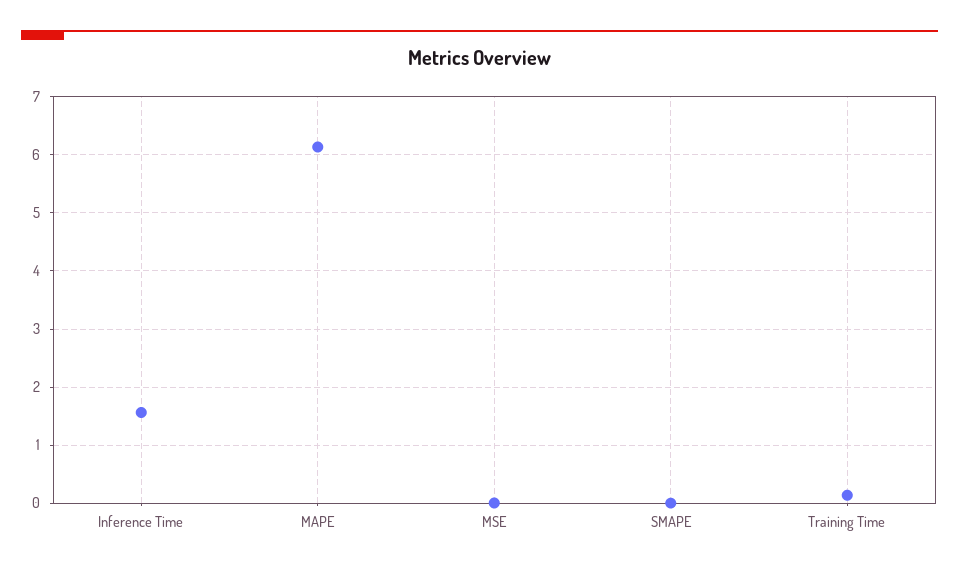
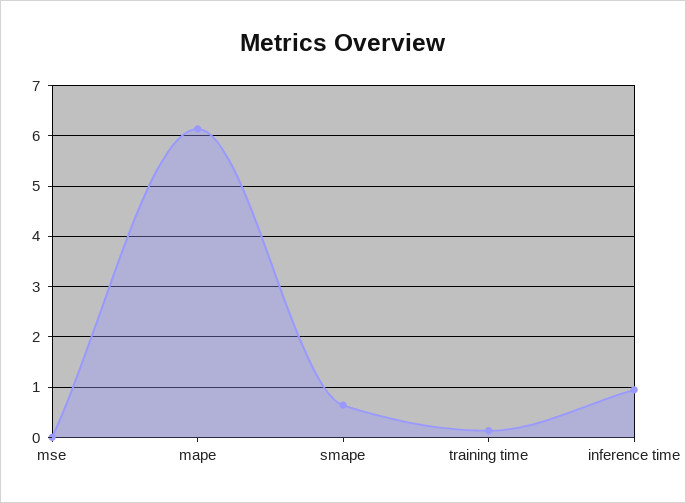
Inference Time: 1.6 -> 1
SMAPE: 0 -> 0.6

